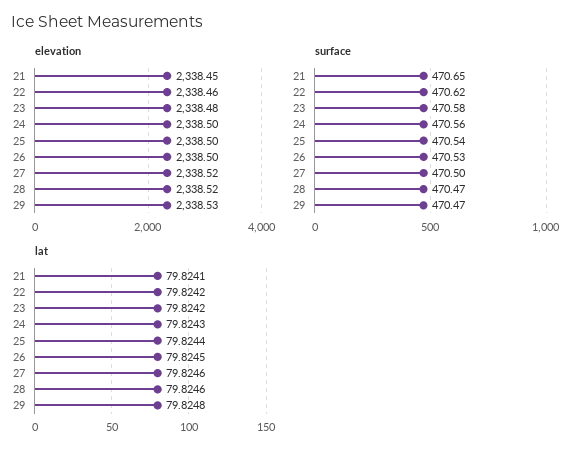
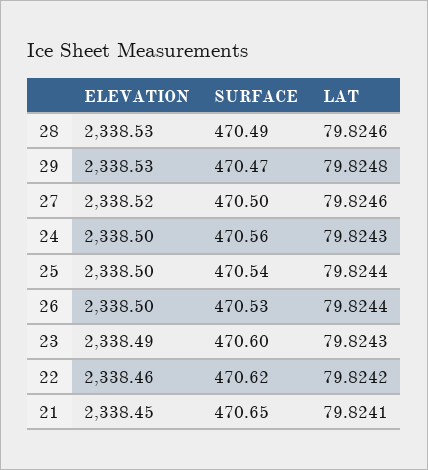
elevation, 23: 2338.48 -> 2338.49
elevation, 28: 2338.52 -> 2338.53
surface, 23: 470.58 -> 470.6
surface, 28: 470.47 -> 470.49
lat, 23: 79.8242 -> 79.8243
lat, 26: 79.8245 -> 79.8244

